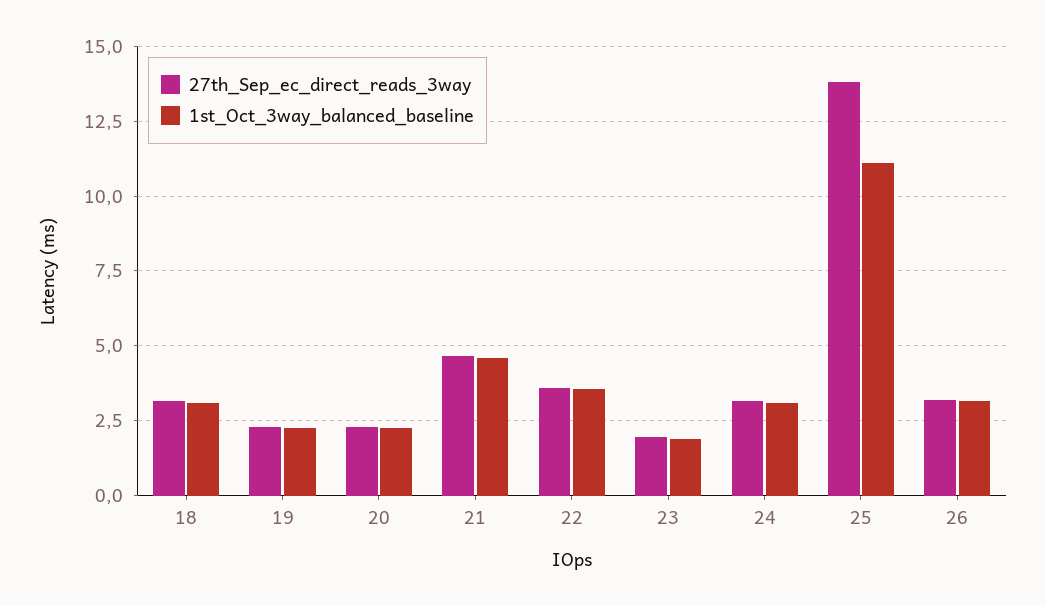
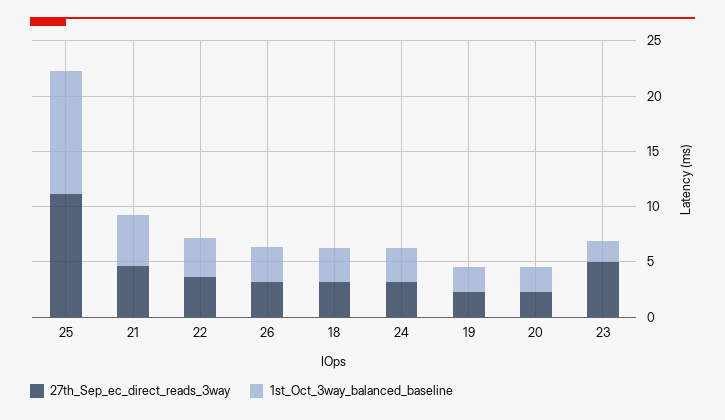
27th_Sep_ec_direct_reads_3way, 23: 2 -> 5
27th_Sep_ec_direct_reads_3way, 25: 13.75 -> 11

